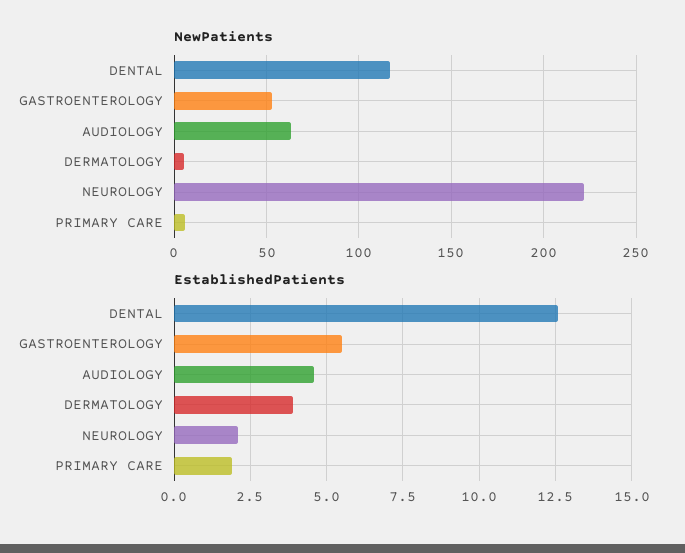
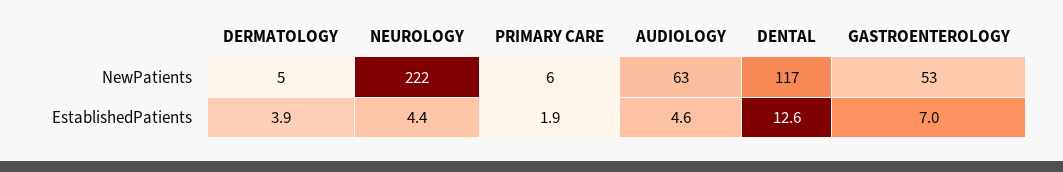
EstablishedPatients, GASTROENTEROLOGY: 5.5 -> 7
EstablishedPatients, NEUROLOGY: 2 -> 4.4

